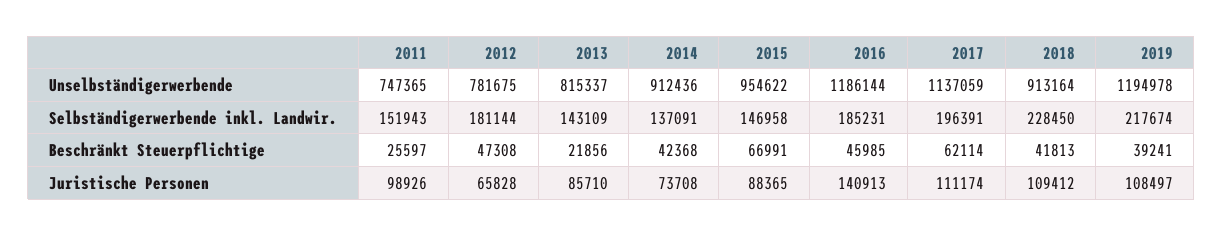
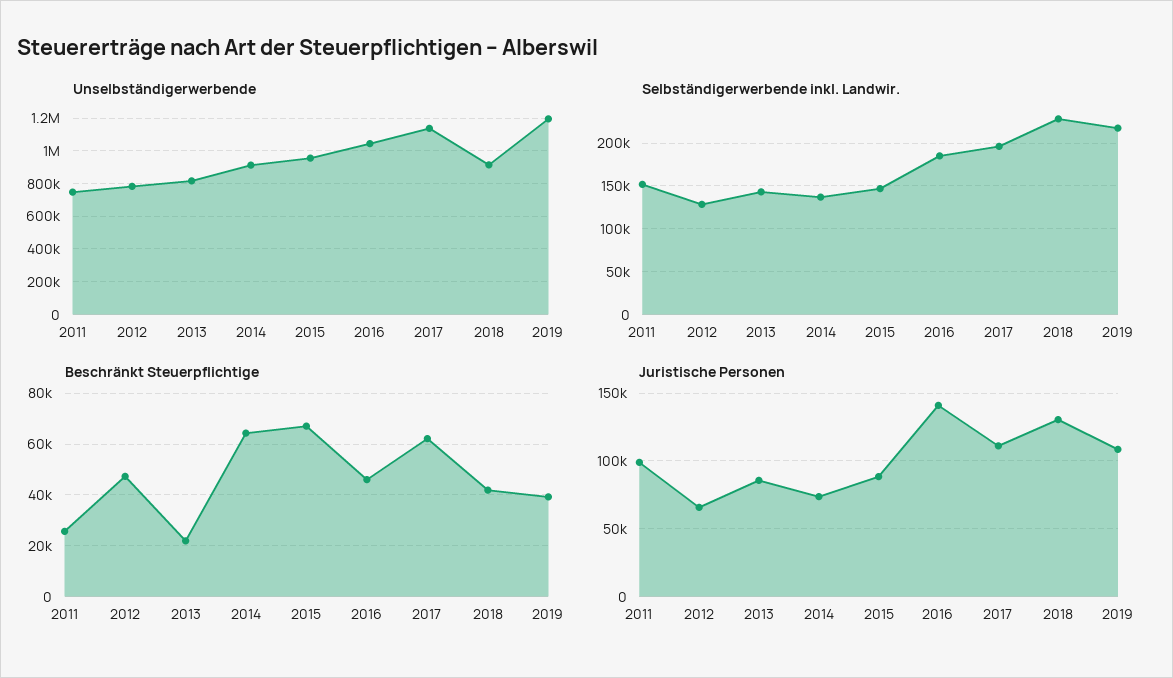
Unselbständigerwerbende, 2016: 1186144 -> 1050000
Selbständigerwerbende inkl. Landwir., 2012: 181144 -> 130000
Beschränkt Steuerpflichtige, 2014: 42368 -> 65000
Juristische Personen, 2018: 109412 -> 130000

